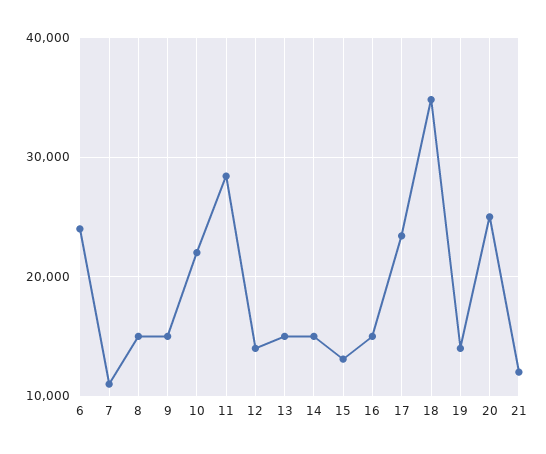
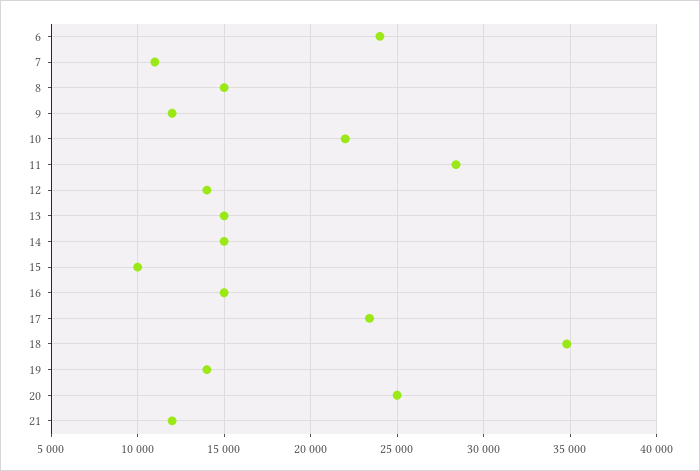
9: 15000 -> 12000
15: 13000 -> 10000

